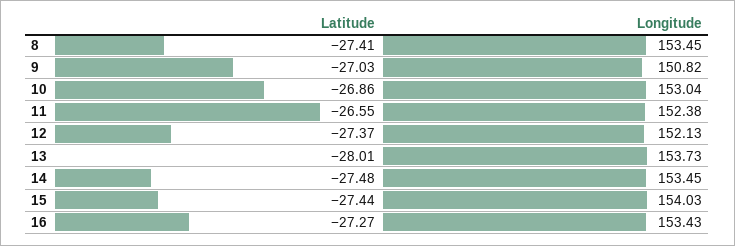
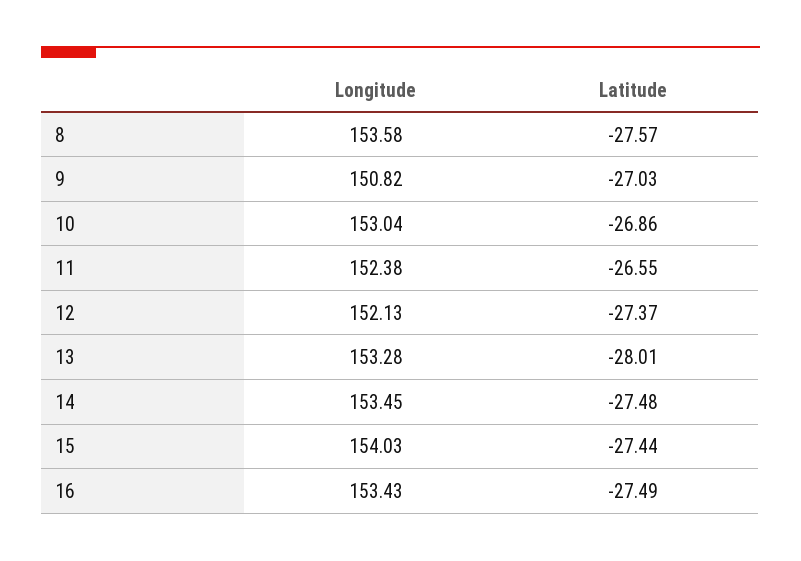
Latitude, 8: -27.41 -> -27.57
Longitude, 8: 153.45 -> 153.58
Longitude, 13: 153.73 -> 153.28
Latitude, 16: -27.27 -> -27.49

